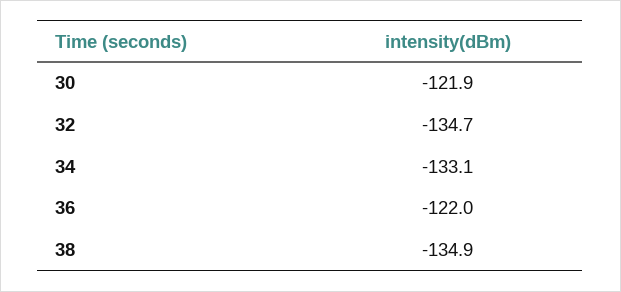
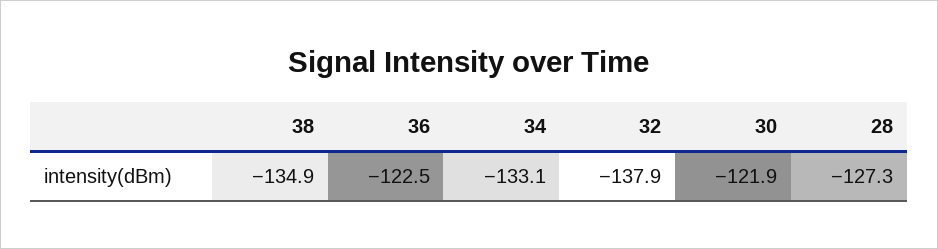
32: -134.7 -> -137.9
36: -122 -> -122.5
28: none -> -127.3

